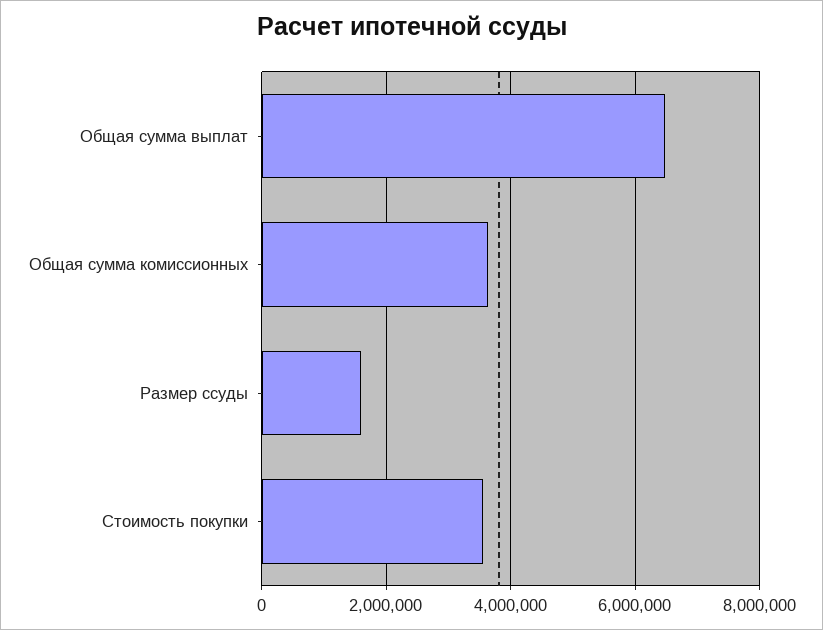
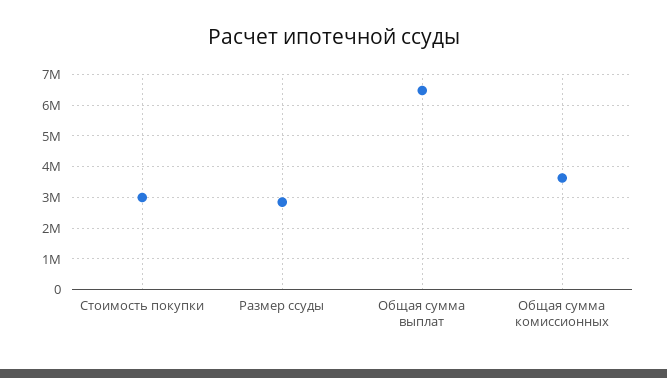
Размер ссуды: 1600000 -> 2800000
Стоимость покупки: 3600000 -> 3000000

